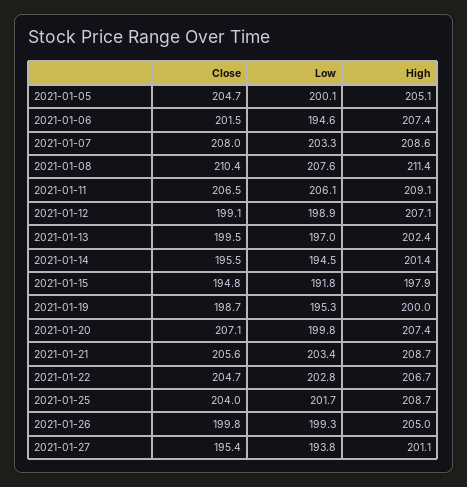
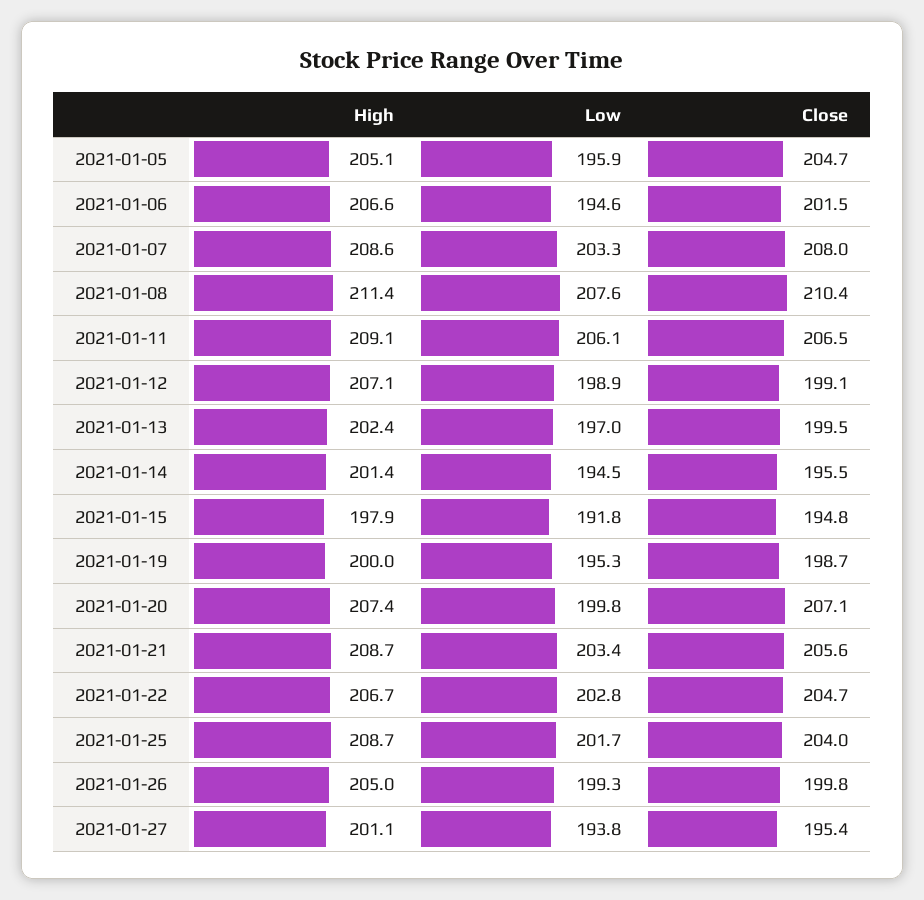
Low, 2021-01-05: 200.1 -> 195.9
High, 2021-01-06: 207.4 -> 206.6

